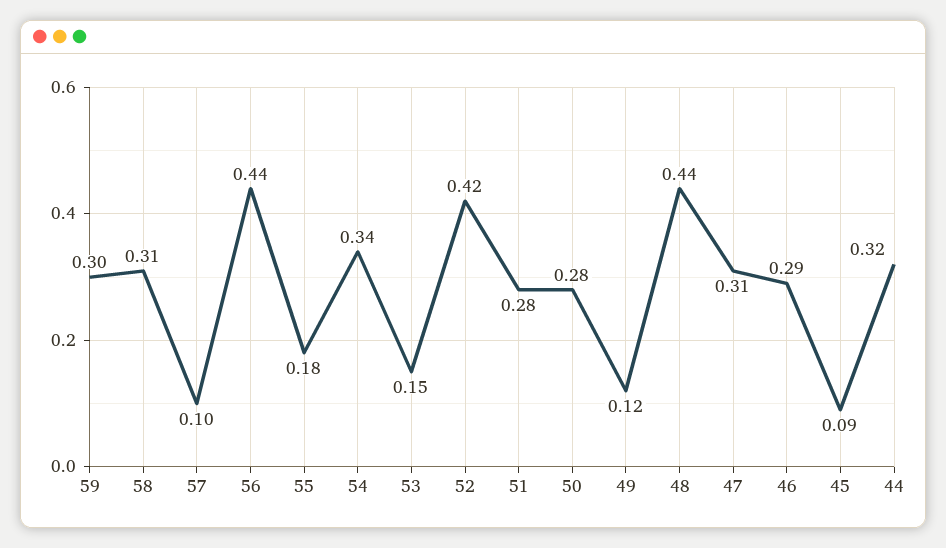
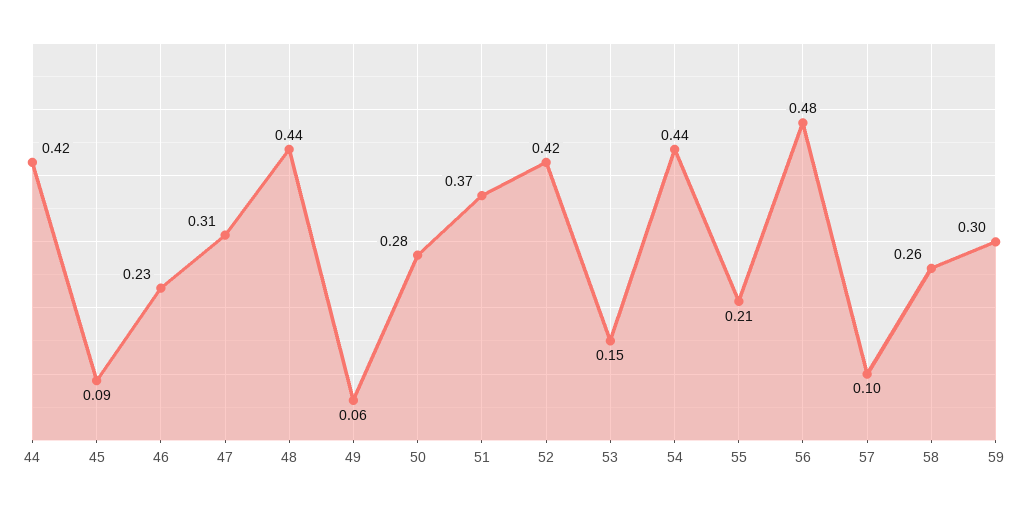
58: 0.31 -> 0.26
56: 0.44 -> 0.48
55: 0.18 -> 0.21
54: 0.34 -> 0.44
51: 0.28 -> 0.37
49: 0.12 -> 0.06
46: 0.29 -> 0.23
44: 0.32 -> 0.42

